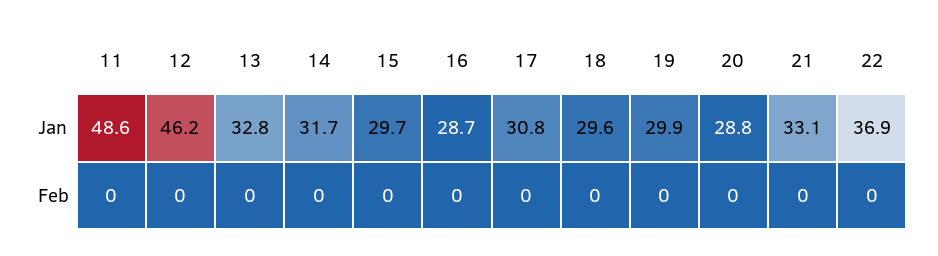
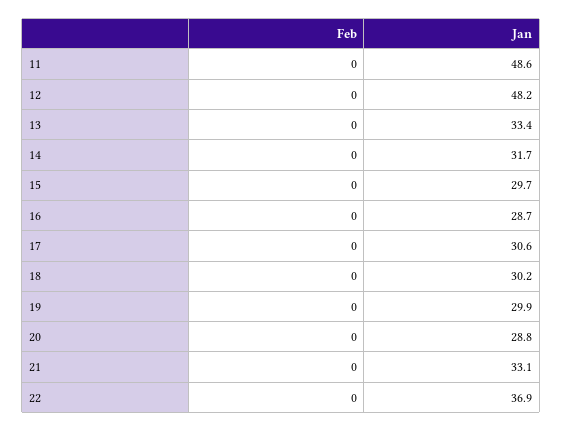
12, Jan: 46.2 -> 48.2
13, Jan: 32.8 -> 33.4
17, Jan: 30.8 -> 30.6
18, Jan: 29.6 -> 30.2

